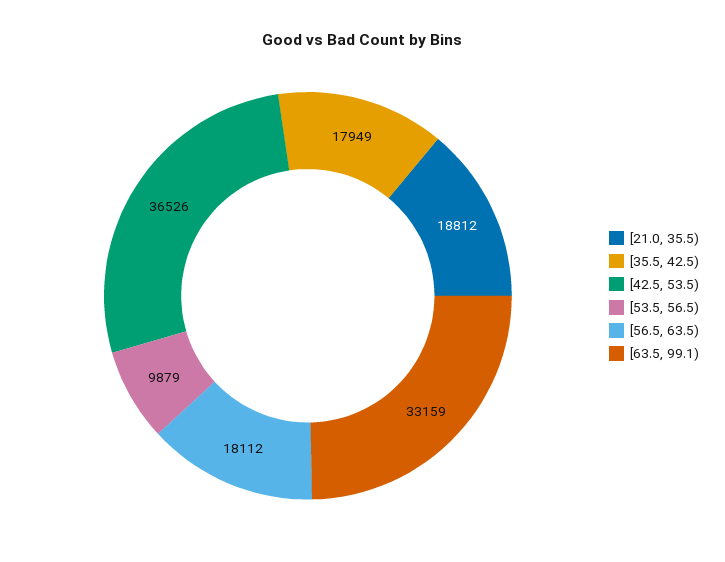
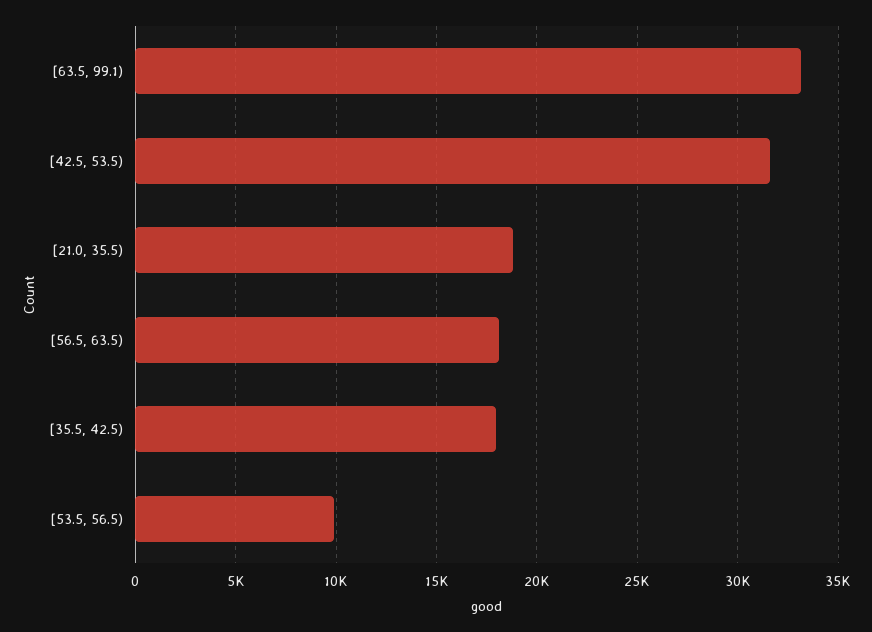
[42.5, 53.5): 36526 -> 31500

